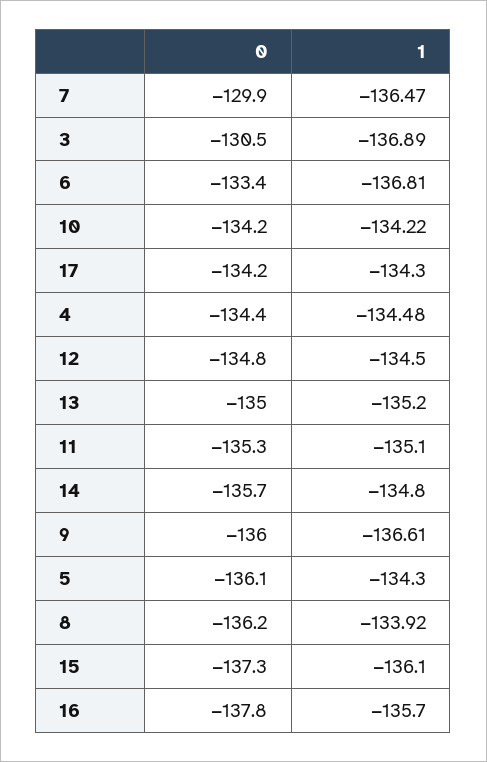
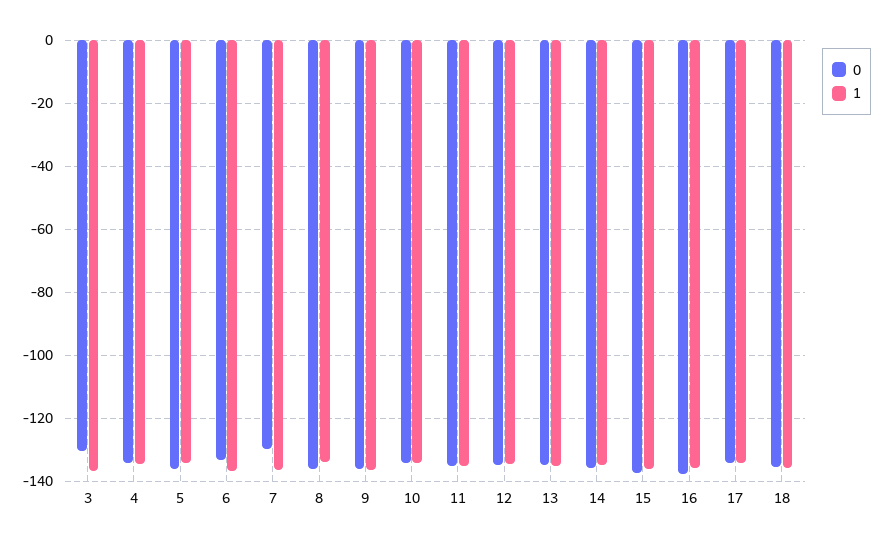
0, 18: none -> -136
1, 18: none -> -136

